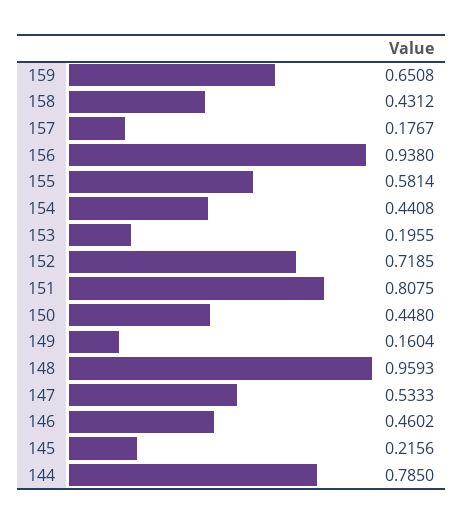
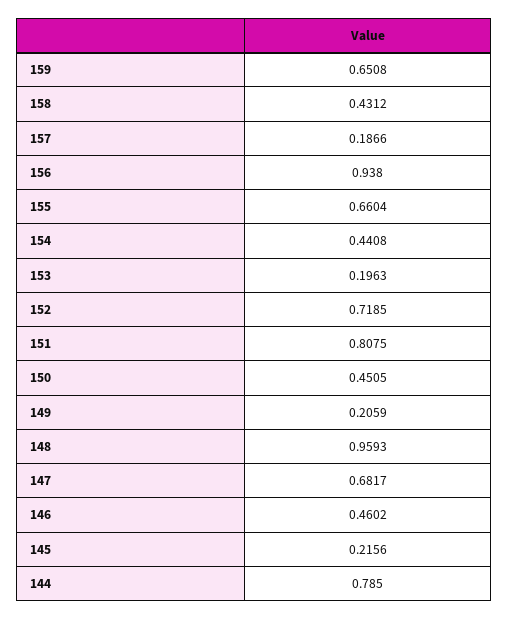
157: 0.1767 -> 0.1866
155: 0.5814 -> 0.6604
153: 0.1955 -> 0.1963
150: 0.448 -> 0.4505
149: 0.1604 -> 0.2059
147: 0.5333 -> 0.6817

